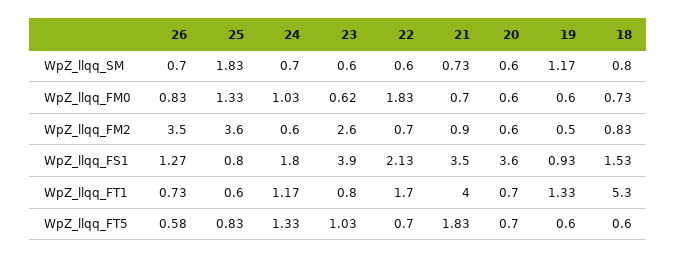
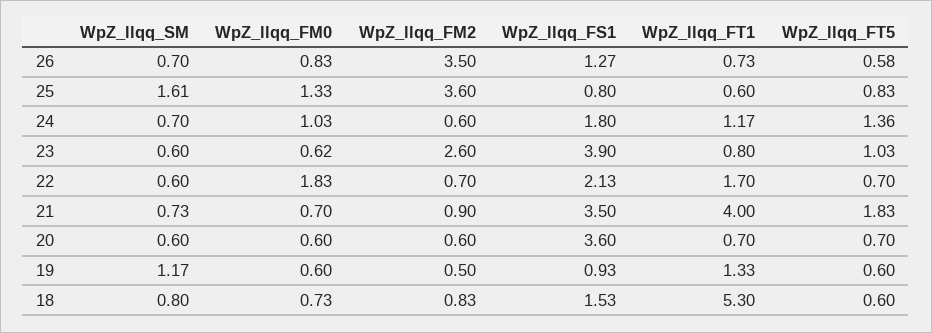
25, WpZ_llqq_SM: 1.83 -> 1.61
24, WpZ_llqq_FT5: 1.33 -> 1.36

